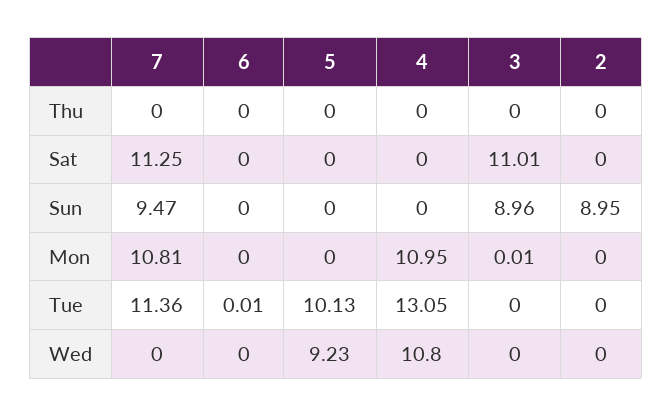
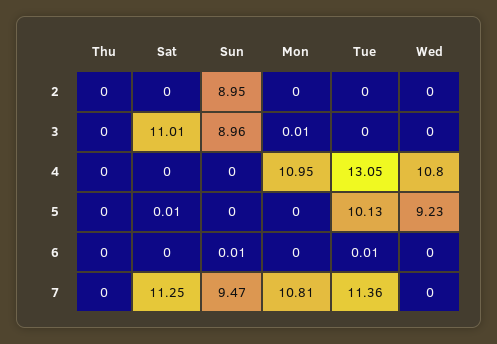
5, Sat: 0 -> 0.01
6, Sun: 0 -> 0.01

